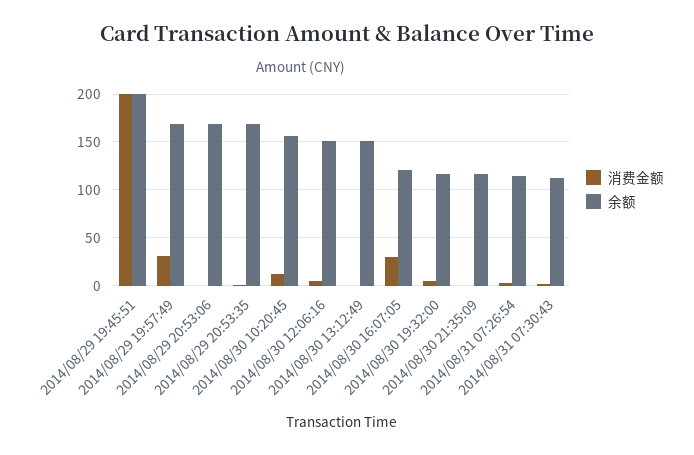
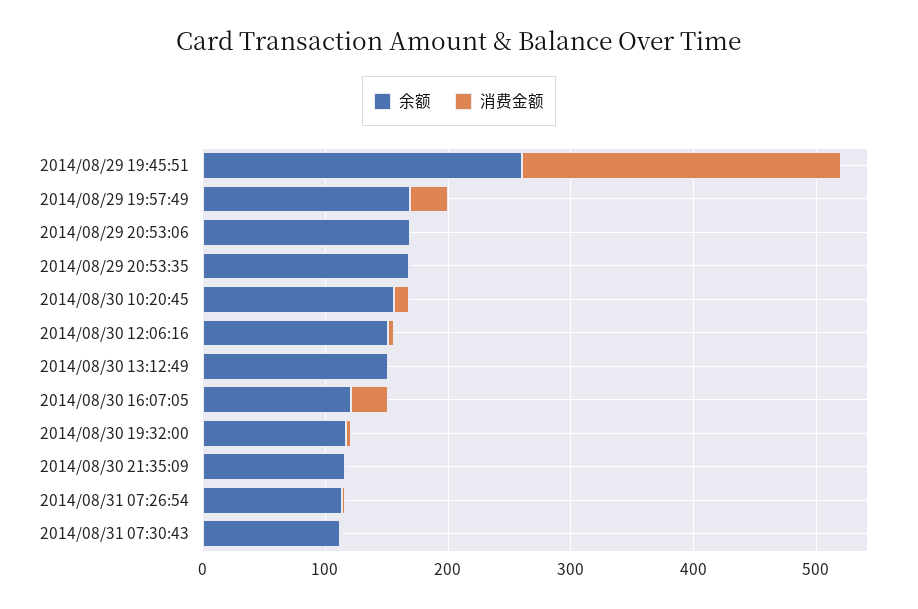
消费金额, 2014/08/29 19:45:51: 200 -> 260
余额, 2014/08/29 19:45:51: 200 -> 260

